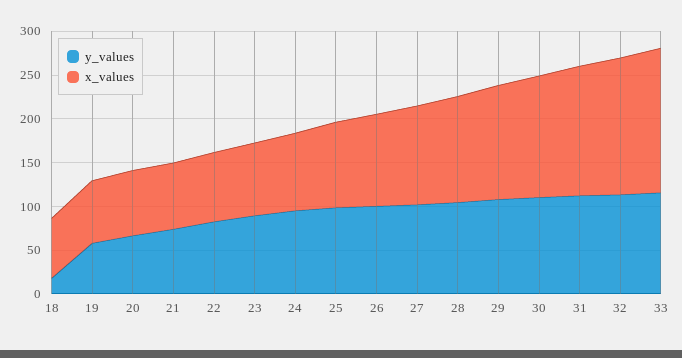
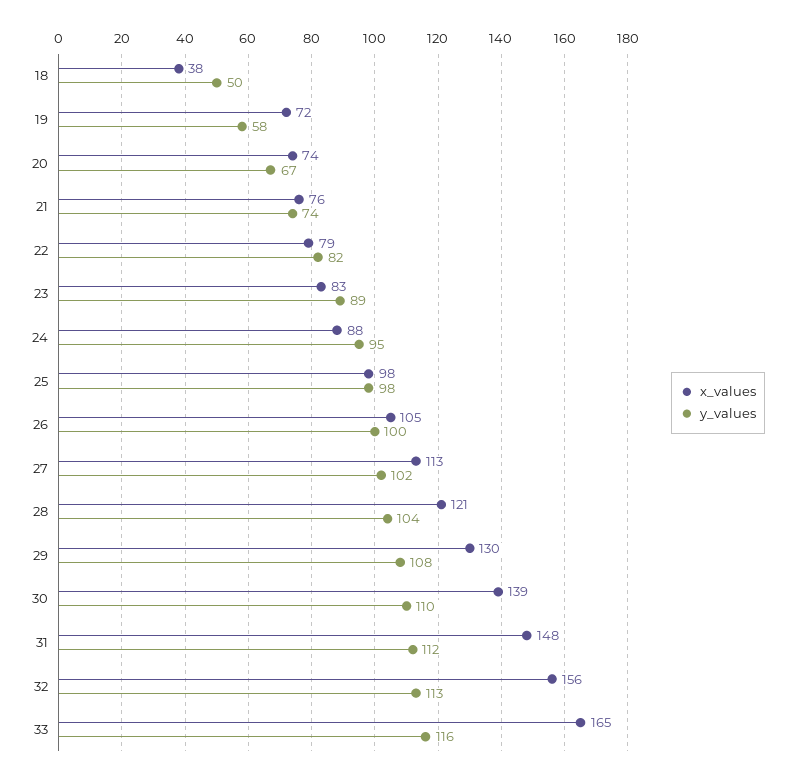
y_values, 18: 20 -> 50
x_values, 18: 70 -> 38

